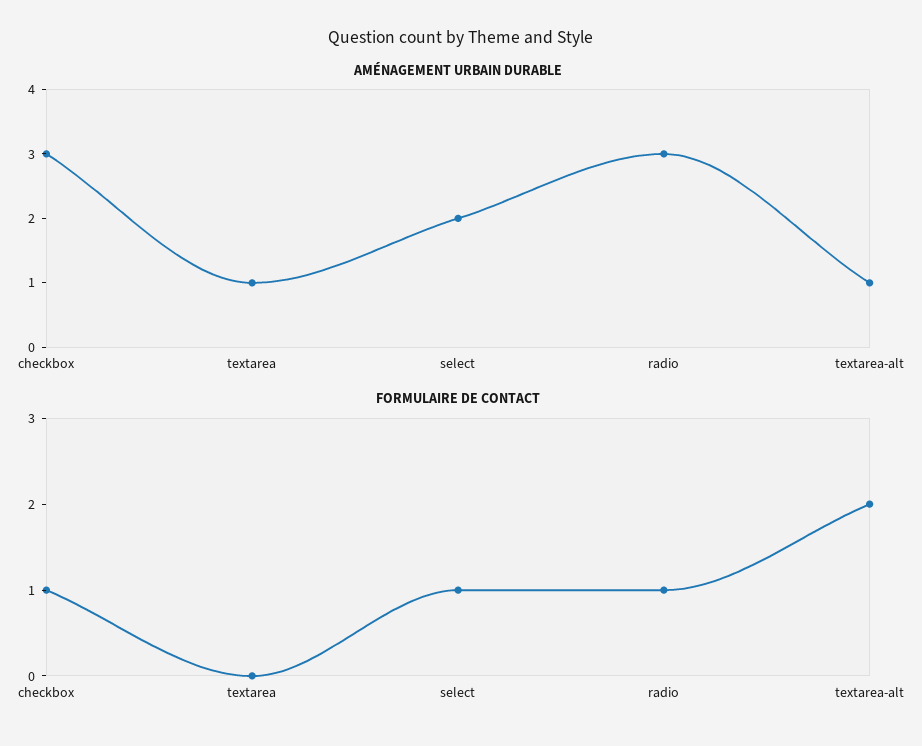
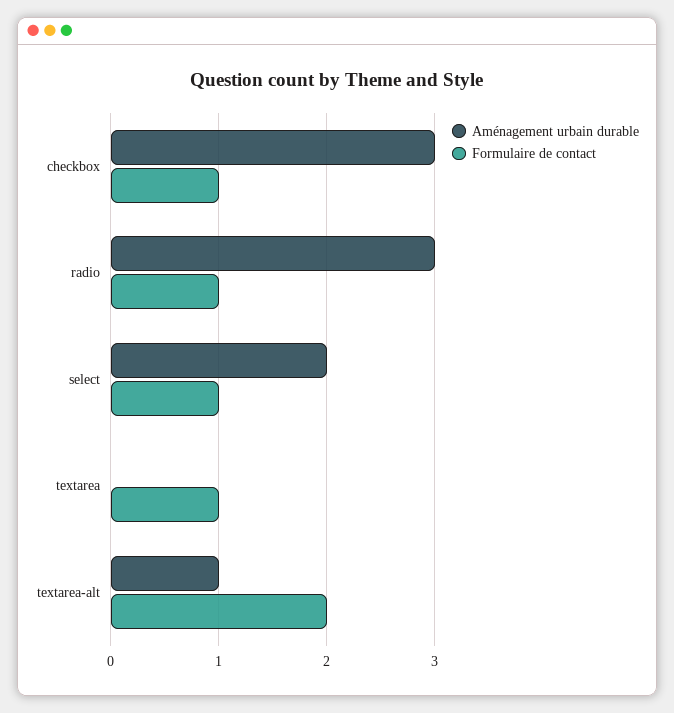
AMÉNAGEMENT URBAIN DURABLE, textarea: 1 -> 0
FORMULAIRE DE CONTACT, textarea: 0 -> 1

